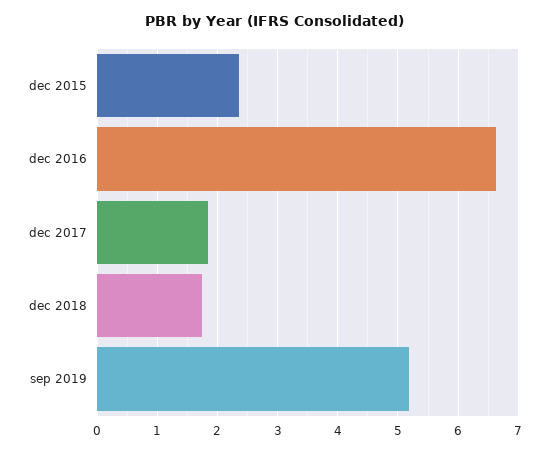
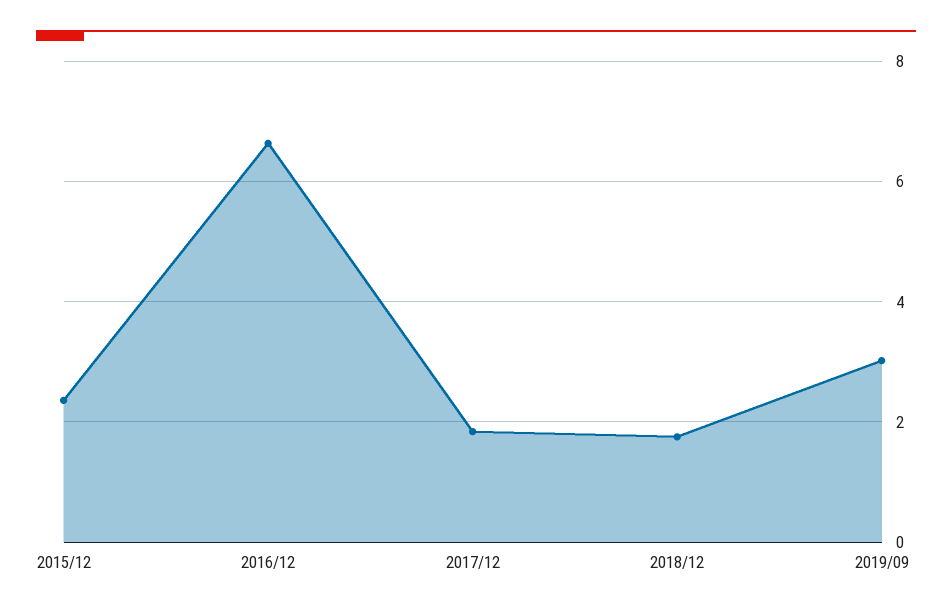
sep 2019: 5.2 -> 3

